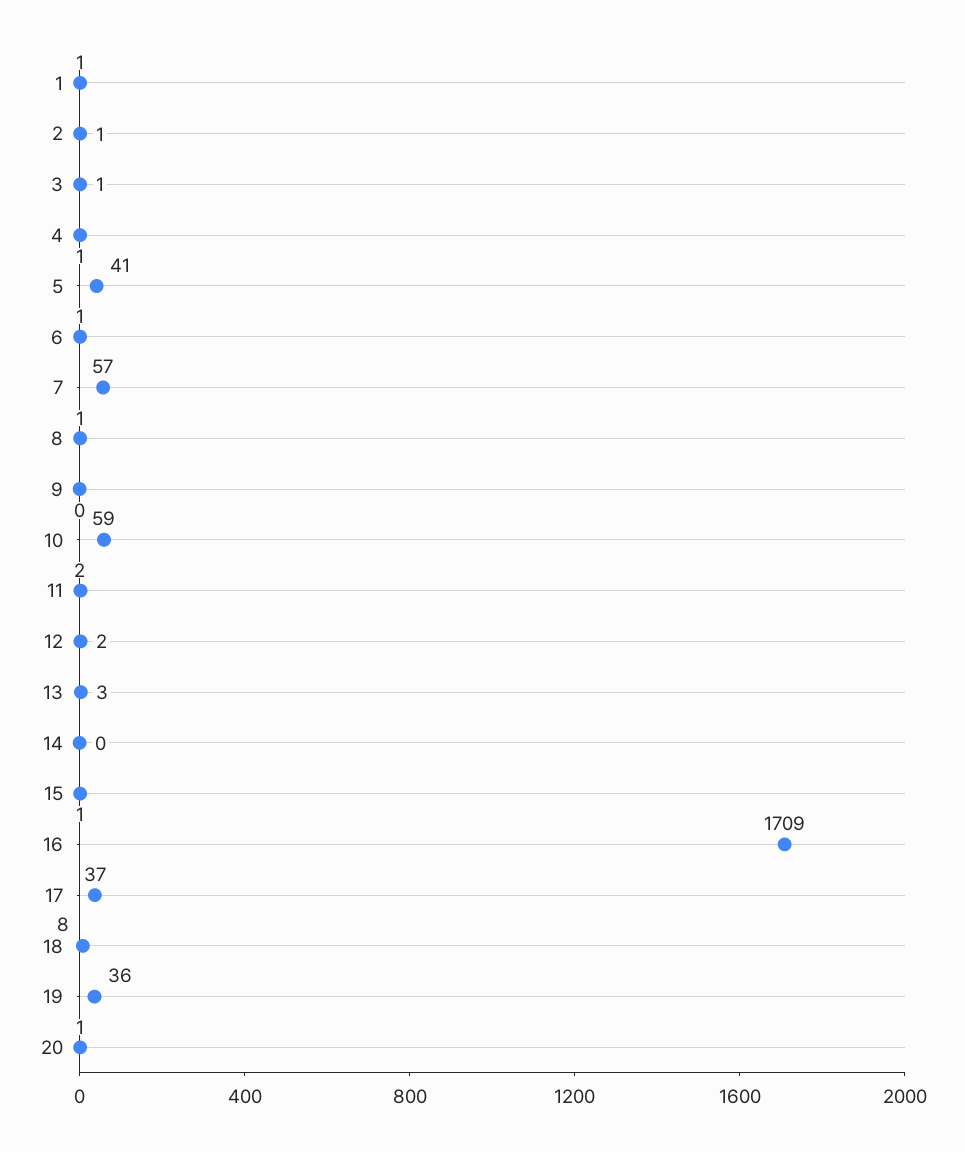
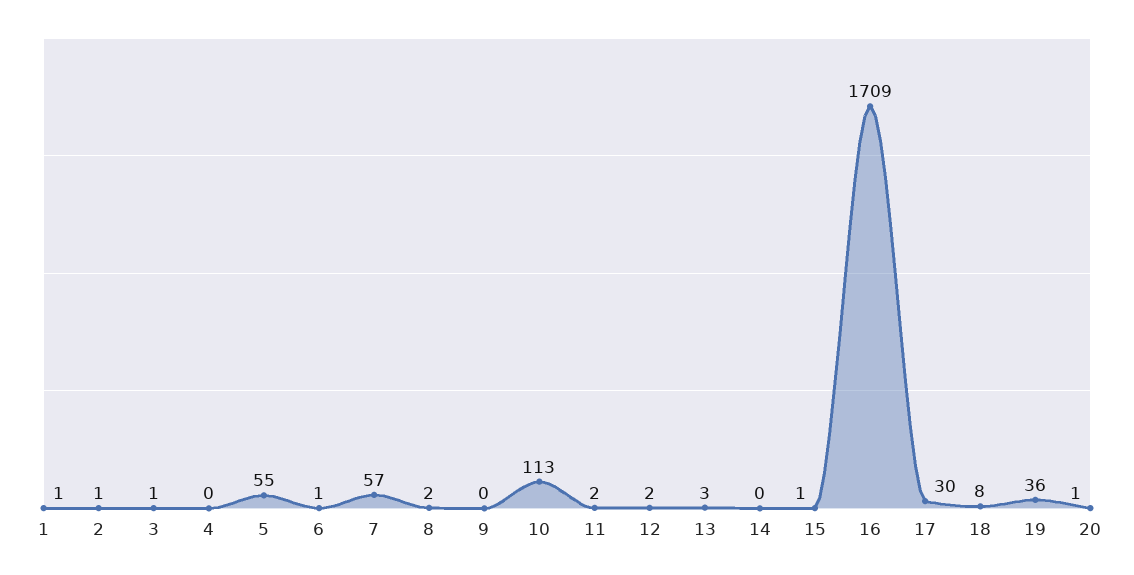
4: 1 -> 0
5: 41 -> 55
8: 1 -> 2
10: 59 -> 113
17: 37 -> 30

